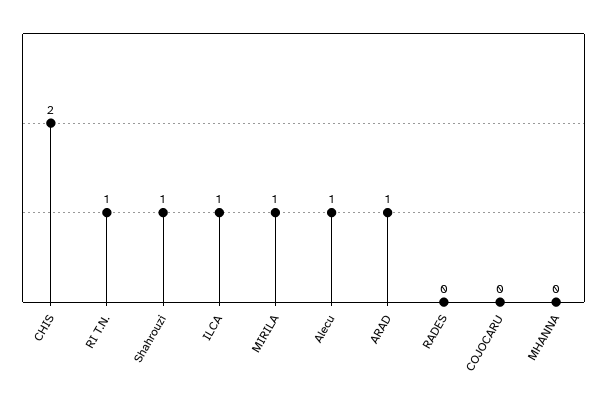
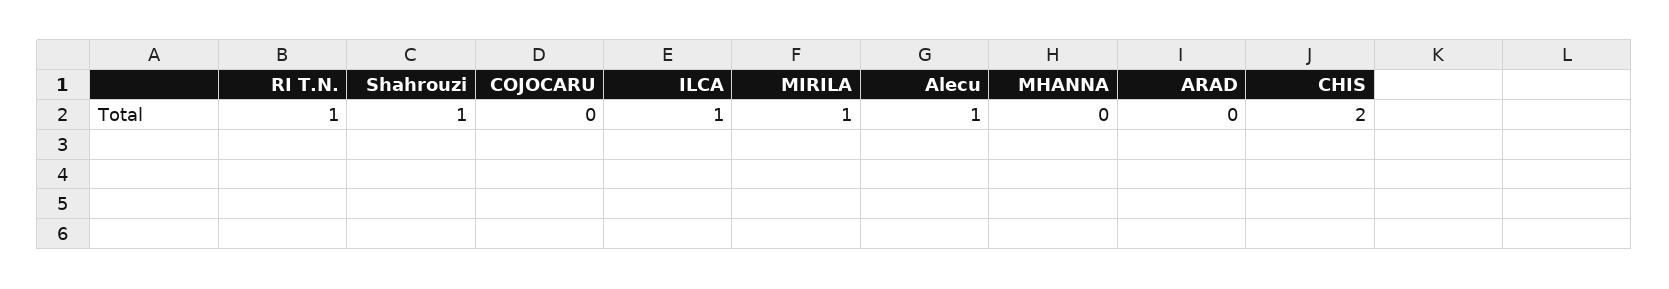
ARAD: 1 -> 0
RADES: 0 -> none

